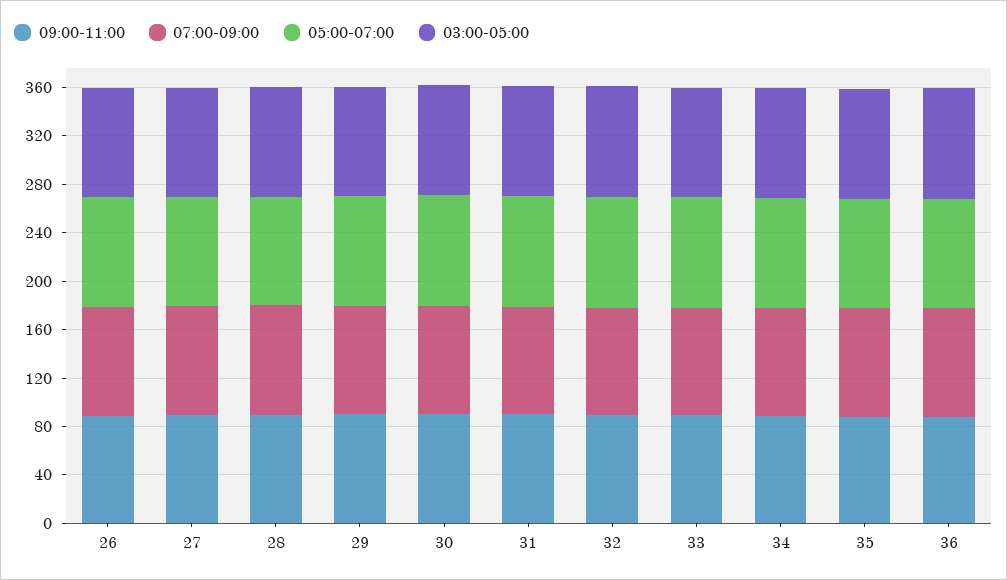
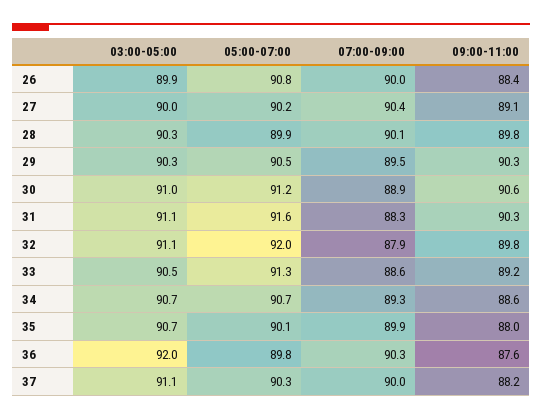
03:00-05:00, 37: none -> 91.1
05:00-07:00, 37: none -> 90.3
07:00-09:00, 37: none -> 90
09:00-11:00, 37: none -> 88.2

